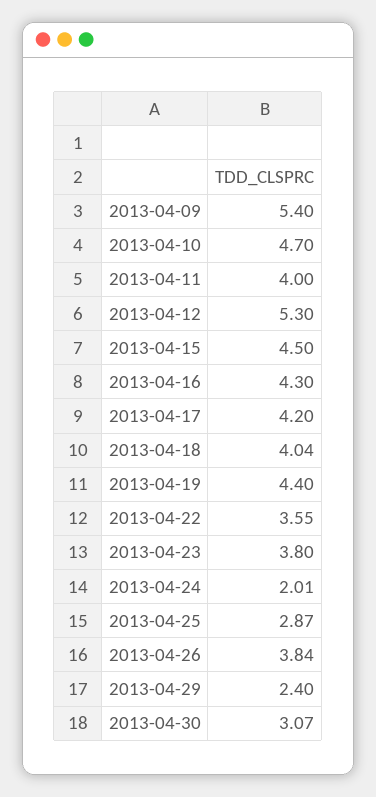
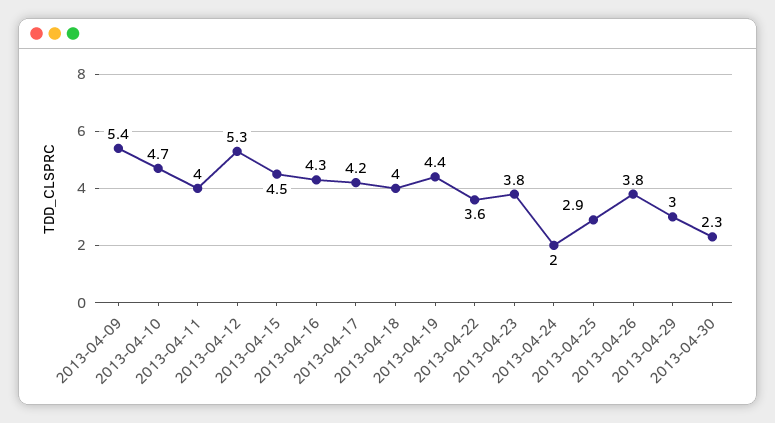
2013-04-29: 2.4 -> 3
2013-04-30: 3.07 -> 2.3

